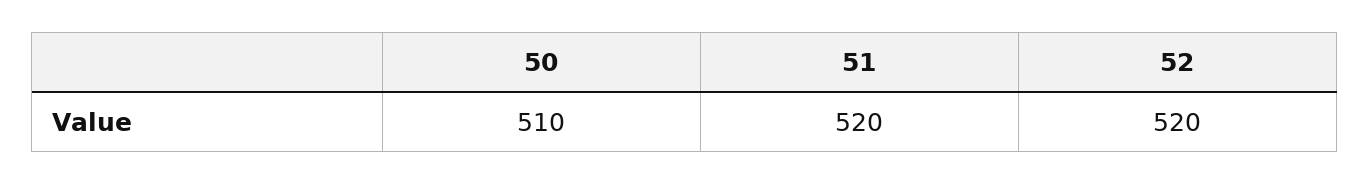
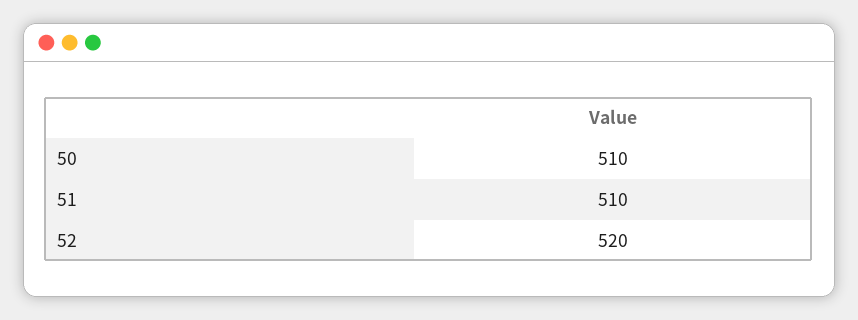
51: 520 -> 510

